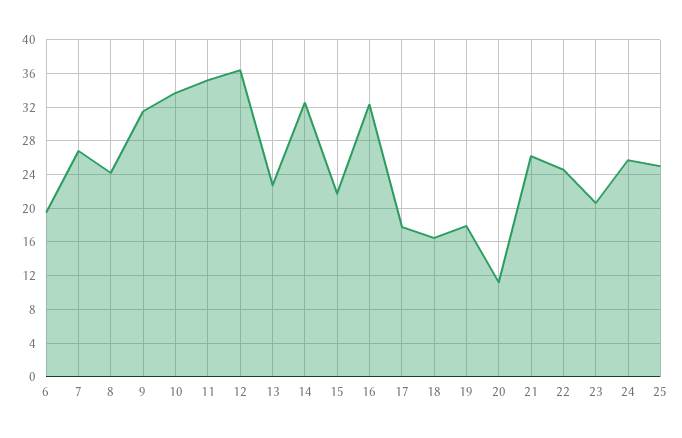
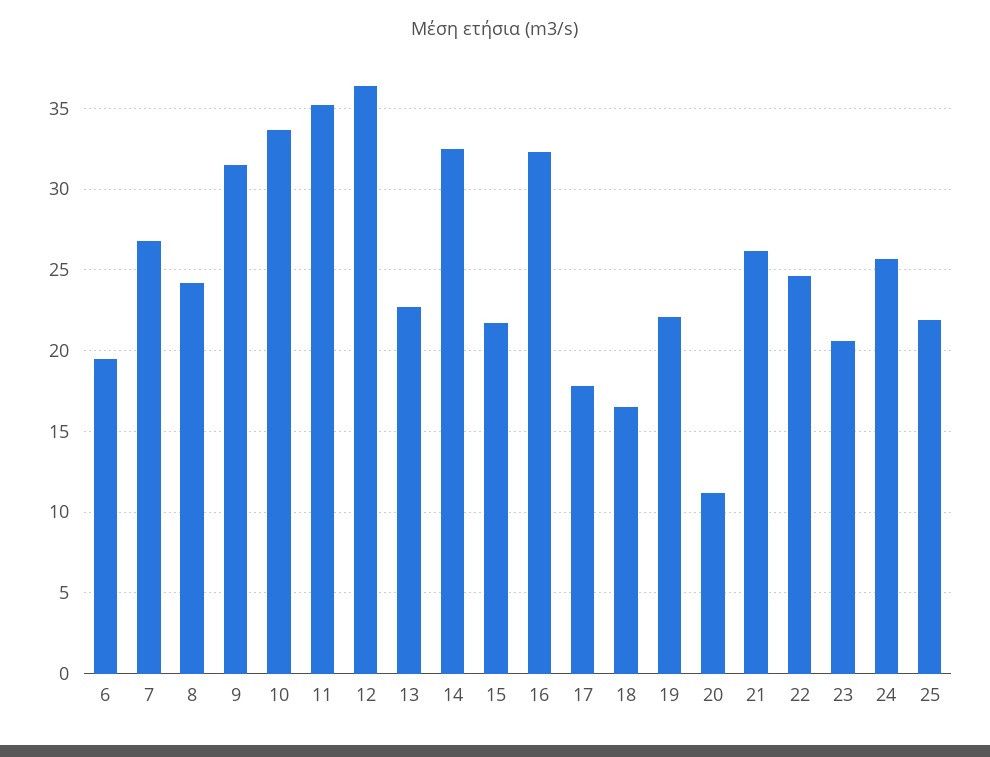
19: 18 -> 22
25: 25 -> 22

